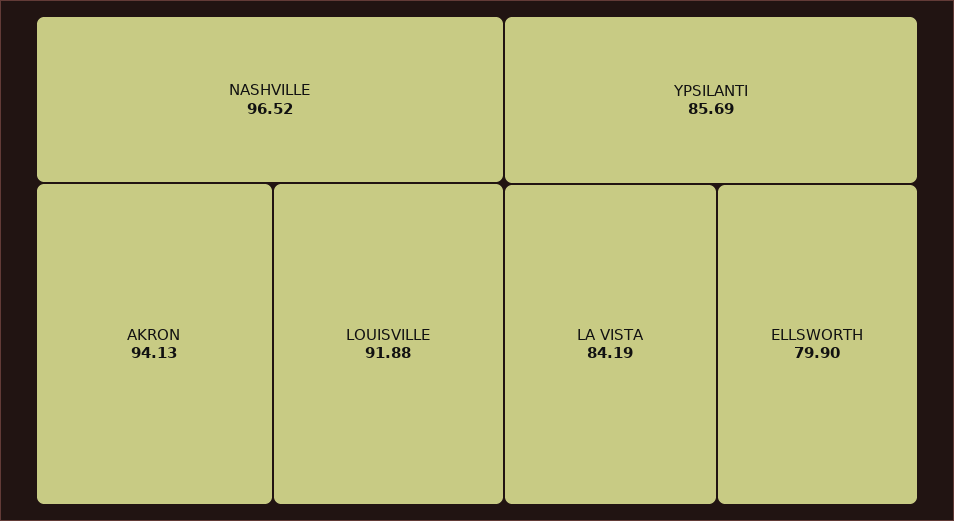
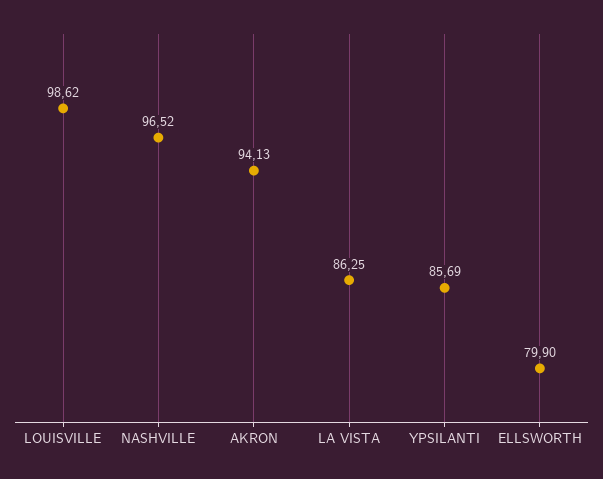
LOUISVILLE: 91.88 -> 98.62
LA VISTA: 84.19 -> 86.25

